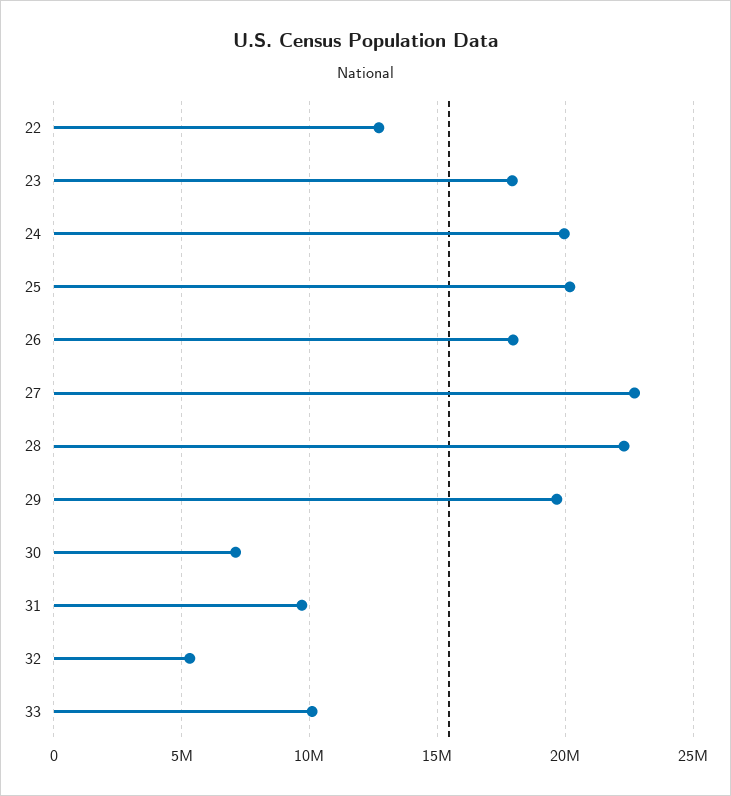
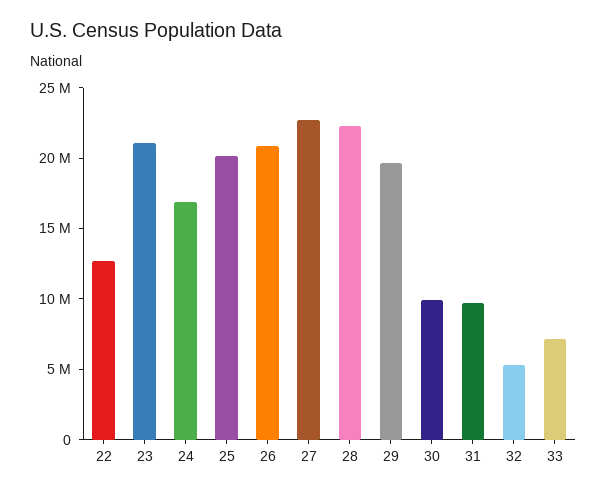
23: 18000000 -> 21000000
24: 20000000 -> 17000000
26: 18000000 -> 21000000
30: 7000000 -> 10000000
33: 10000000 -> 7000000

